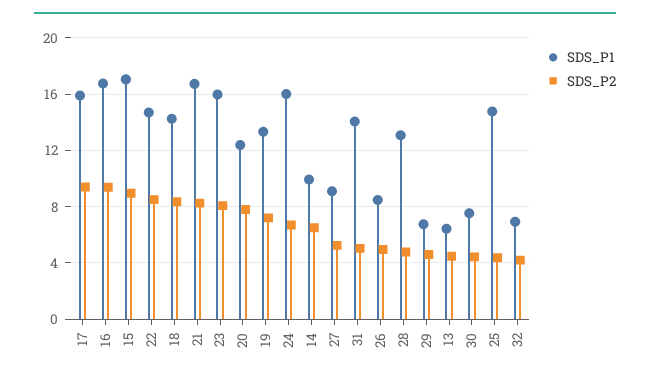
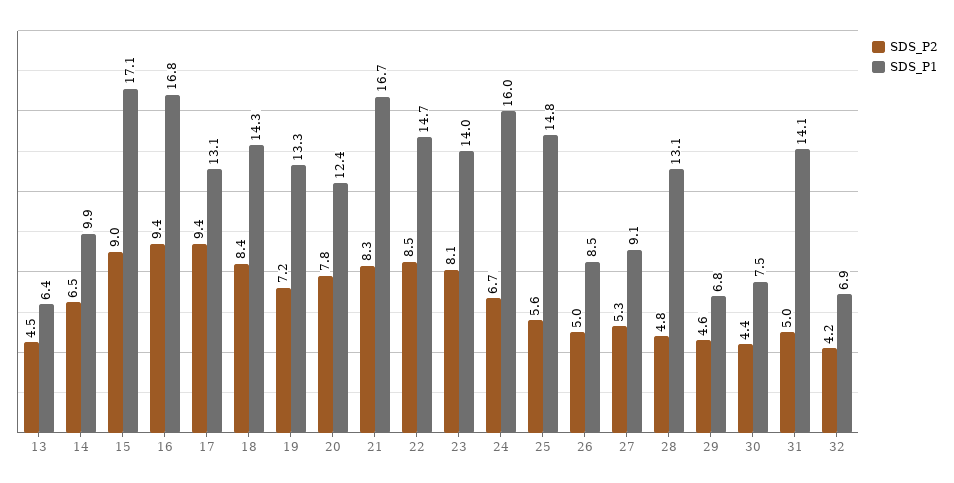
SDS_P1, 17: 16 -> 13.1
SDS_P1, 23: 16 -> 14
SDS_P2, 25: 4.5 -> 5.6

